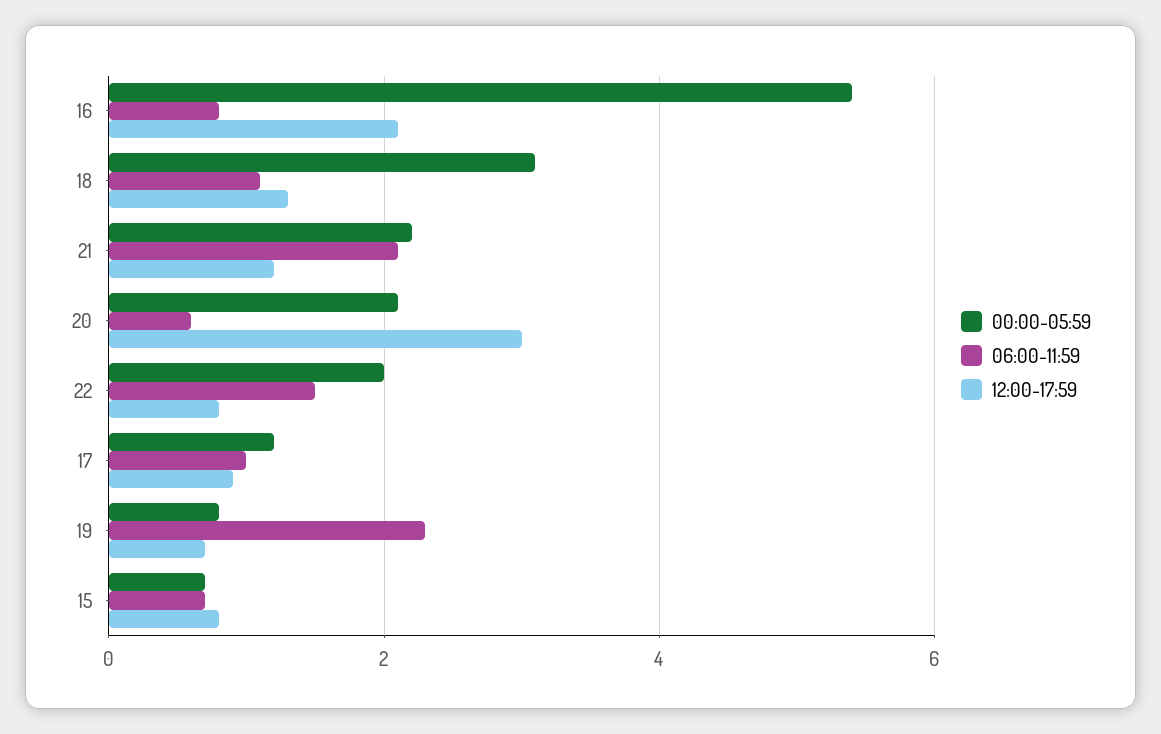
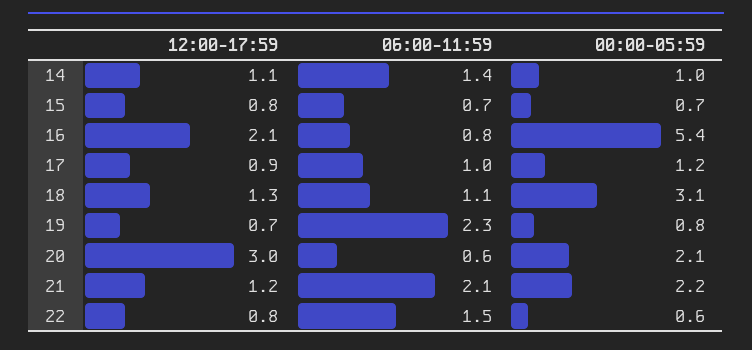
00:00-05:59, 22: 2 -> 0.6
12:00-17:59, 14: none -> 1.1
06:00-11:59, 14: none -> 1.4
00:00-05:59, 14: none -> 1

